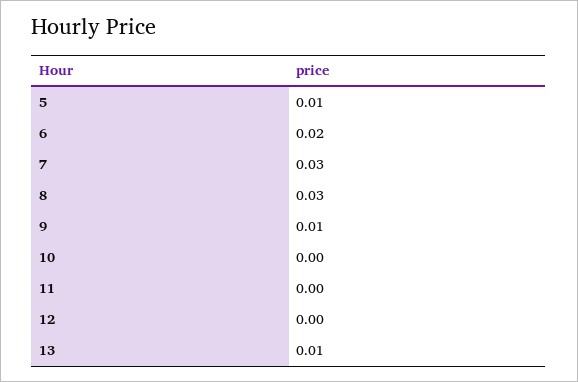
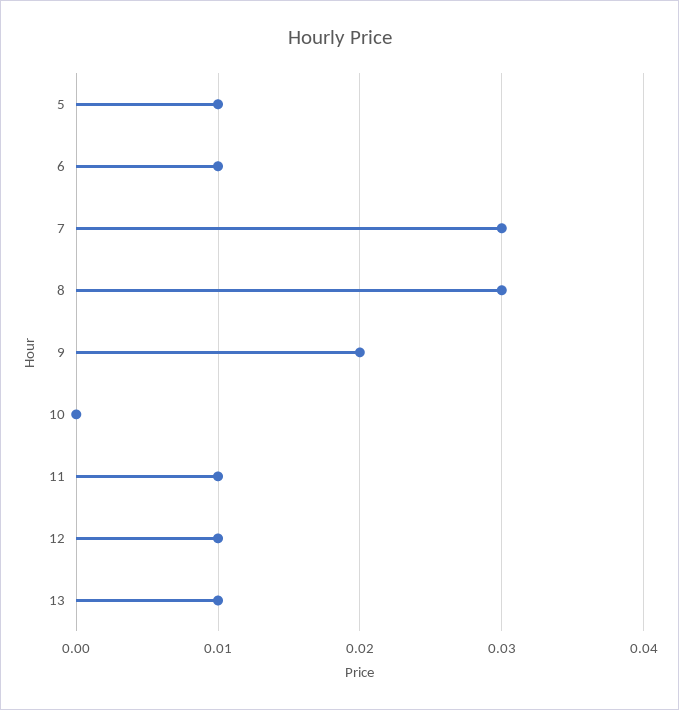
6: 0.02 -> 0.01
9: 0.01 -> 0.02
11: 0 -> 0.01
12: 0 -> 0.01

